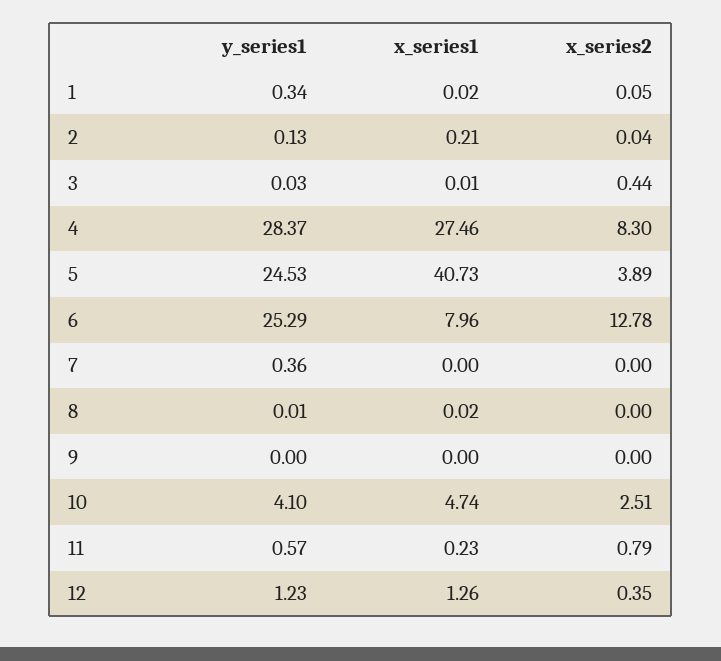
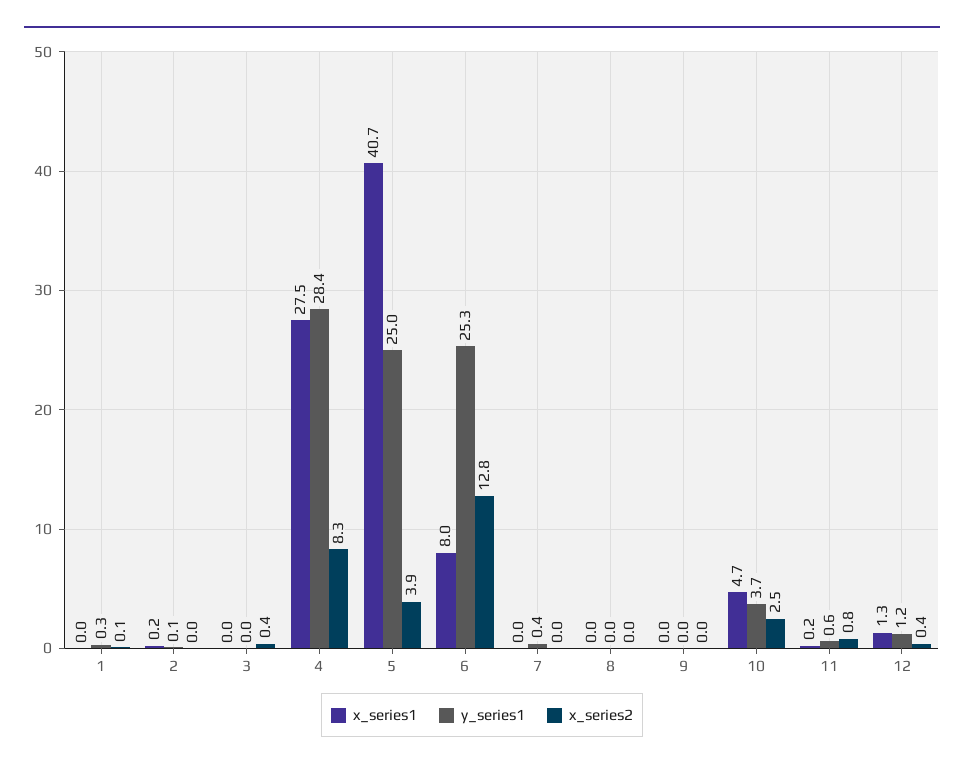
y_series1, 5: 24.53 -> 25
y_series1, 10: 4.1 -> 3.7

